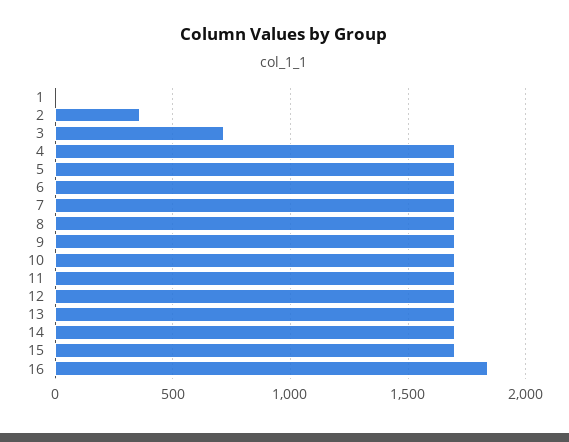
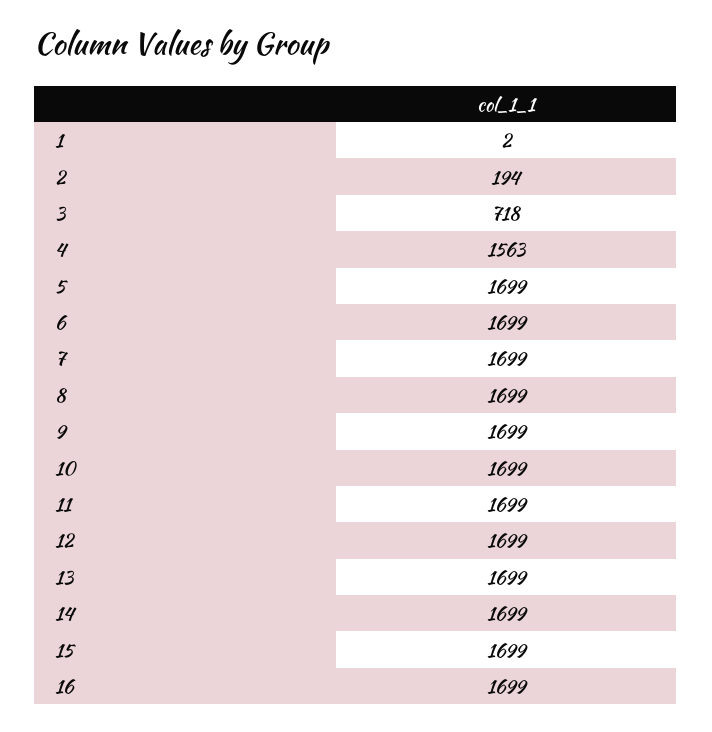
2: 350 -> 194
4: 1700 -> 1563
16: 1850 -> 1699

